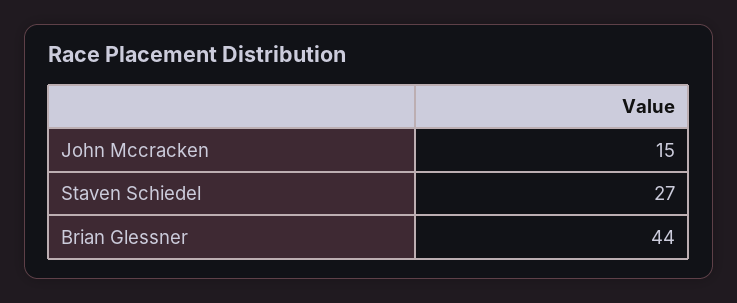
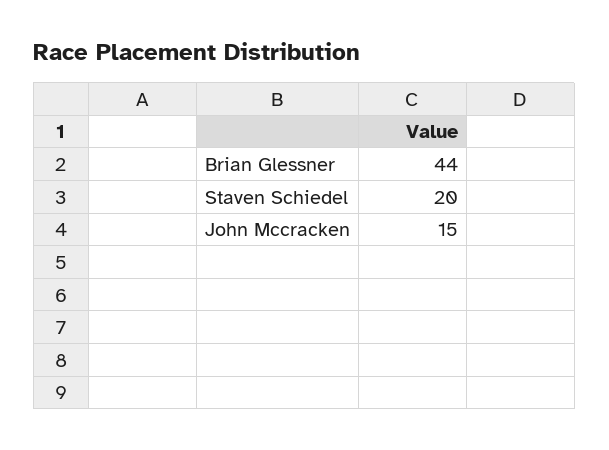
Staven Schiedel: 27 -> 20

